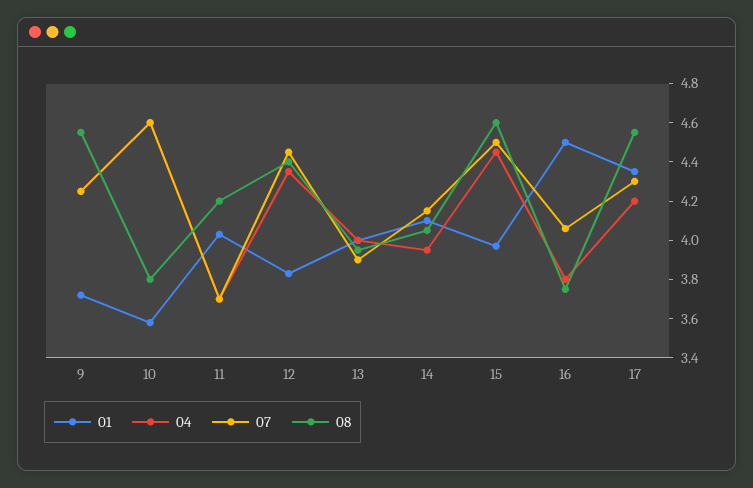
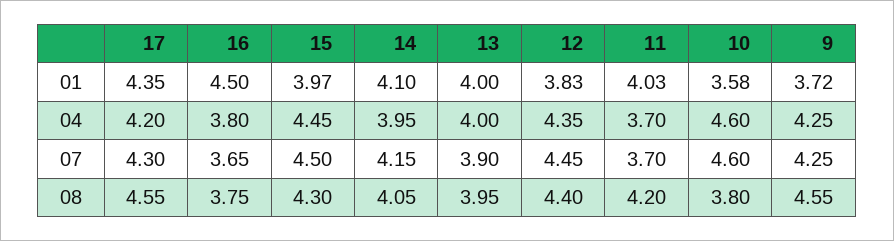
08, 15: 4.6 -> 4.3
07, 16: 4.05 -> 3.65

